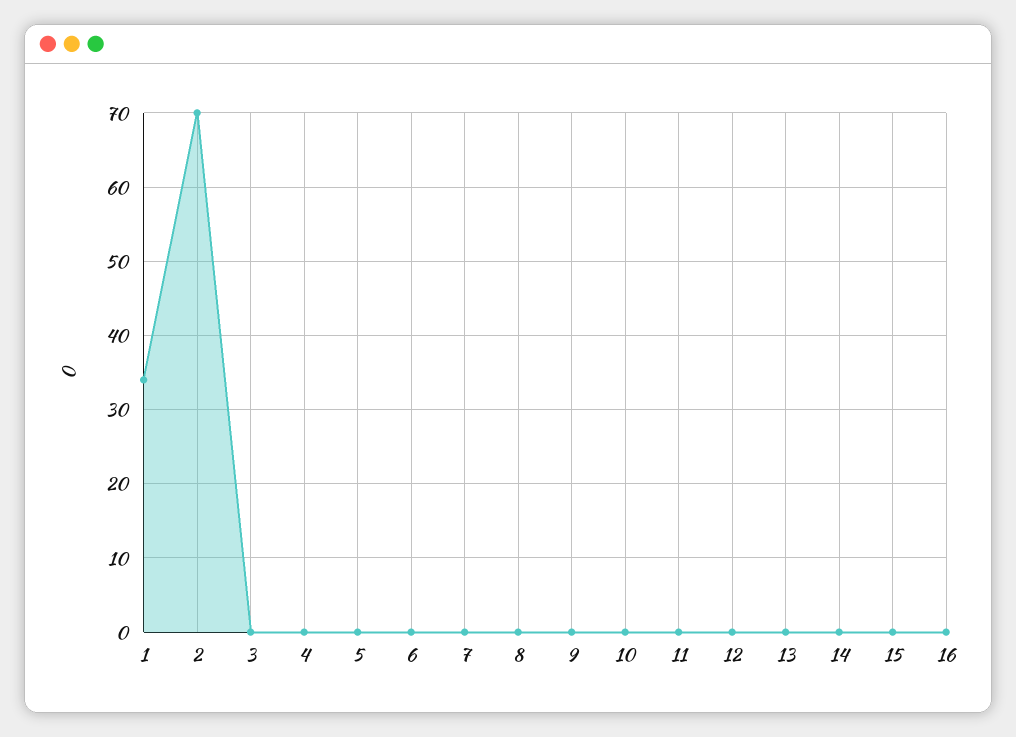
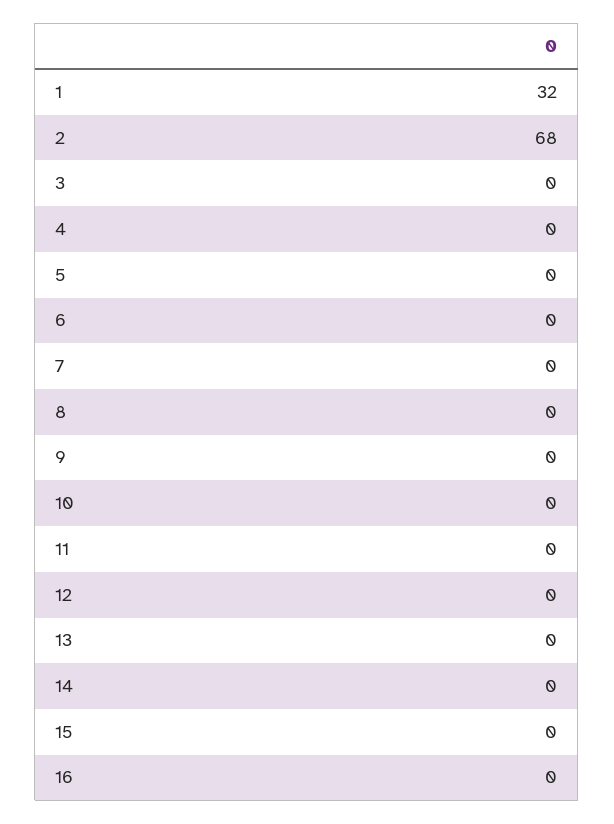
1: 34 -> 32
2: 70 -> 68

